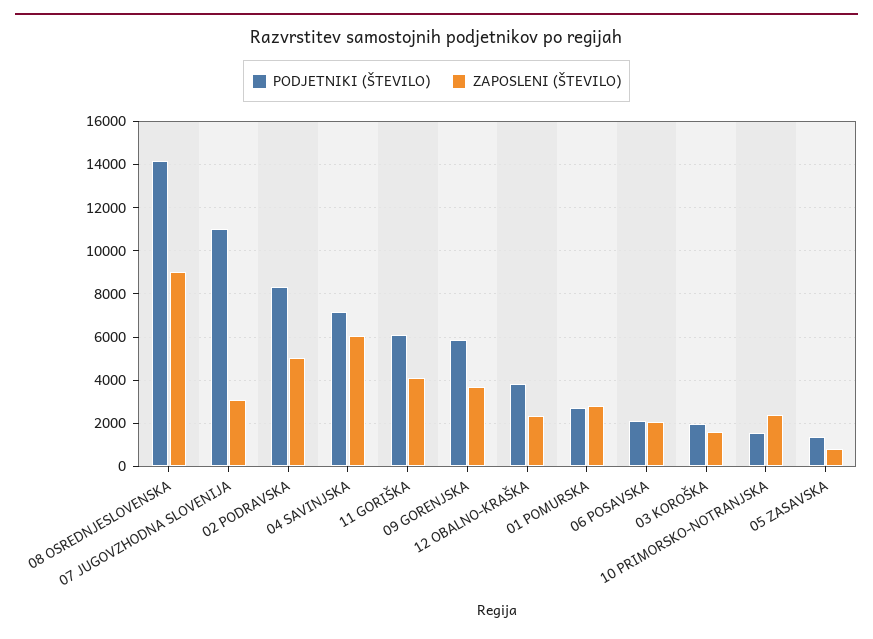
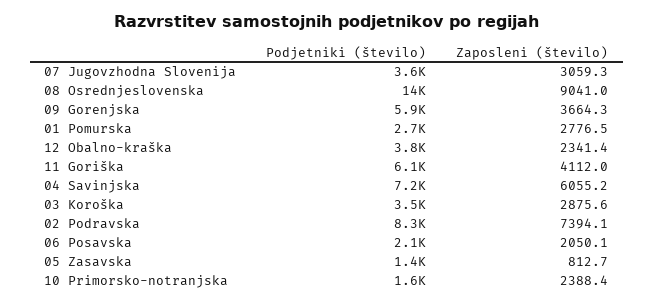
PODJETNIKI (ŠTEVILO), 07 JUGOVZHODNA SLOVENIJA: 11000 -> 3600
ZAPOSLENI (ŠTEVILO), 02 PODRAVSKA: 5000 -> 7394.1
PODJETNIKI (ŠTEVILO), 03 KOROŠKA: 2000 -> 3500
ZAPOSLENI (ŠTEVILO), 03 KOROŠKA: 1500 -> 2875.6

